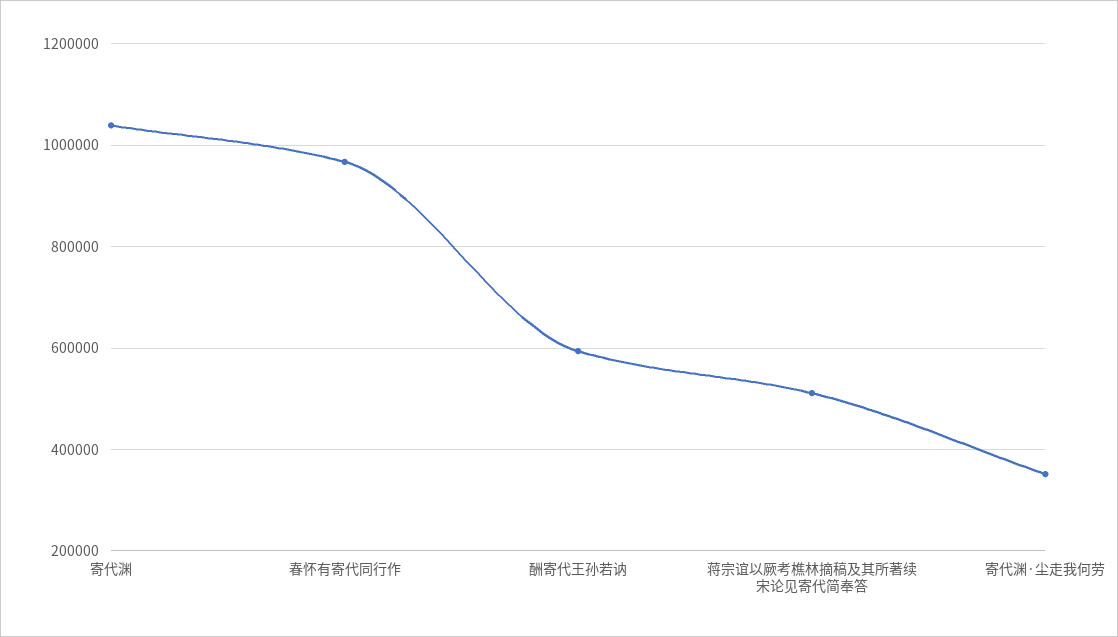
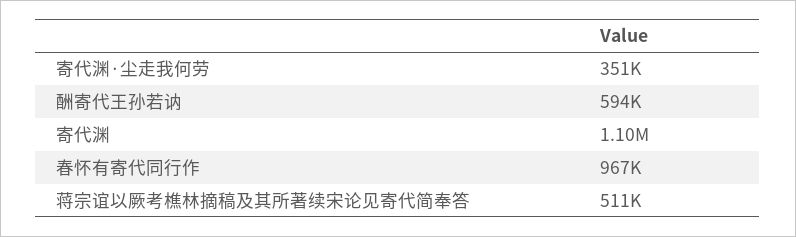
寄代渊: 1040000 -> 1100000

